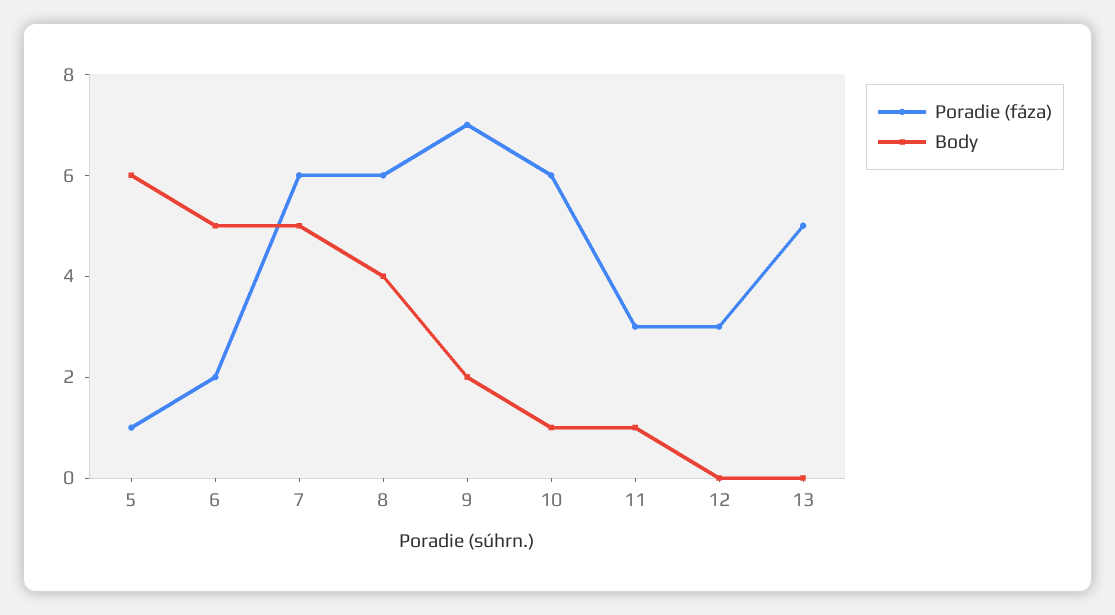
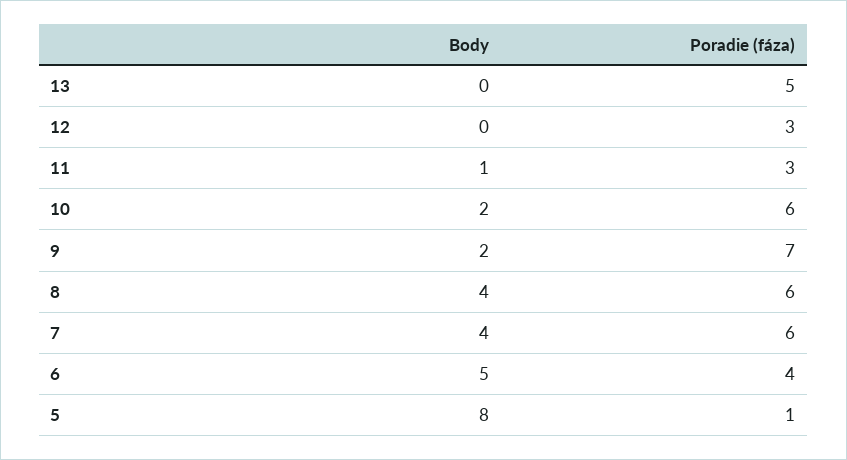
Body, 5: 6 -> 8
Poradie (fáza), 6: 2 -> 4
Body, 7: 5 -> 4
Body, 10: 1 -> 2

